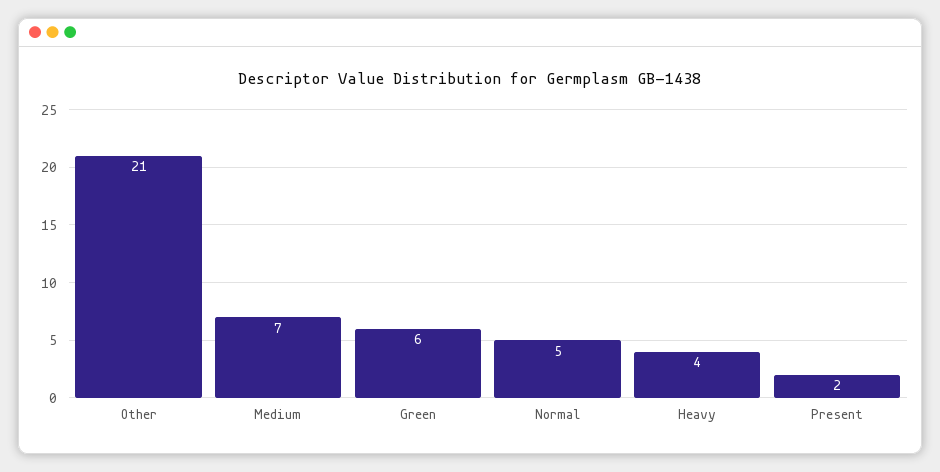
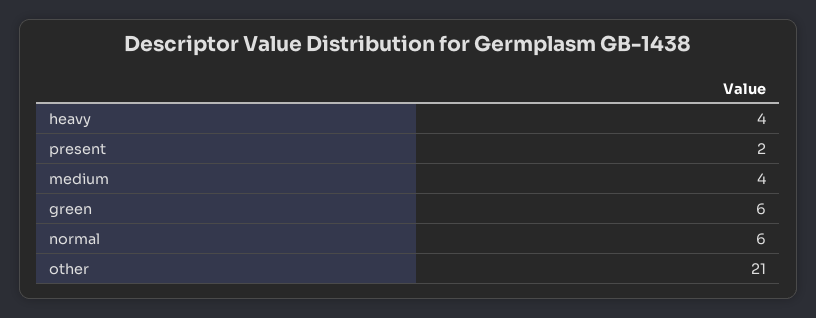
Medium: 7 -> 4
Normal: 5 -> 6

